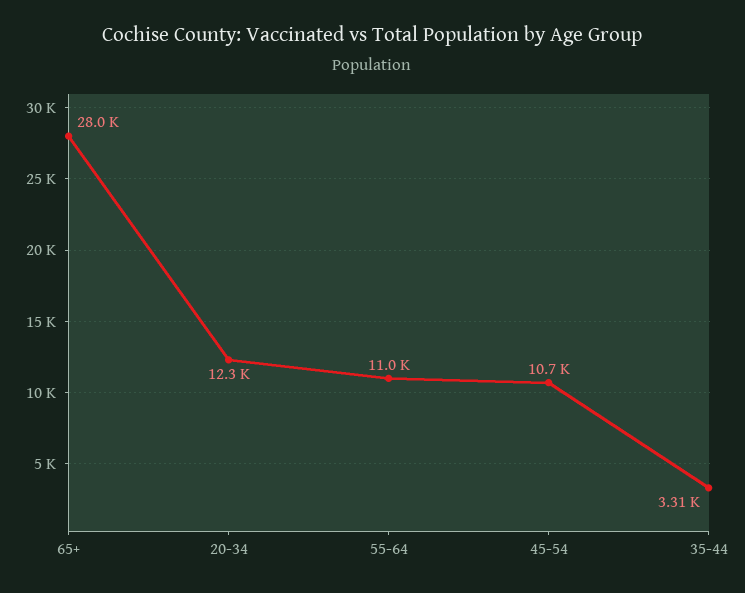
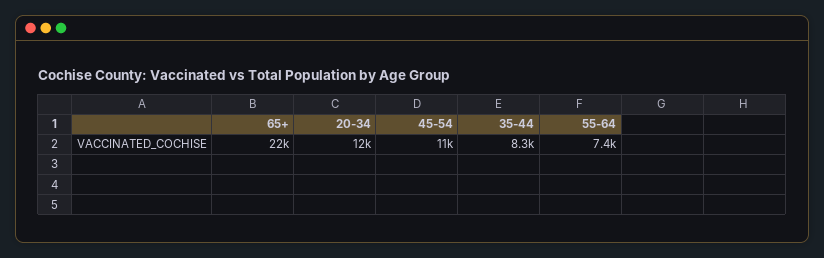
65+: 28000 -> 22000
55-64: 11000 -> 7400
35-44: 3310 -> 8300

